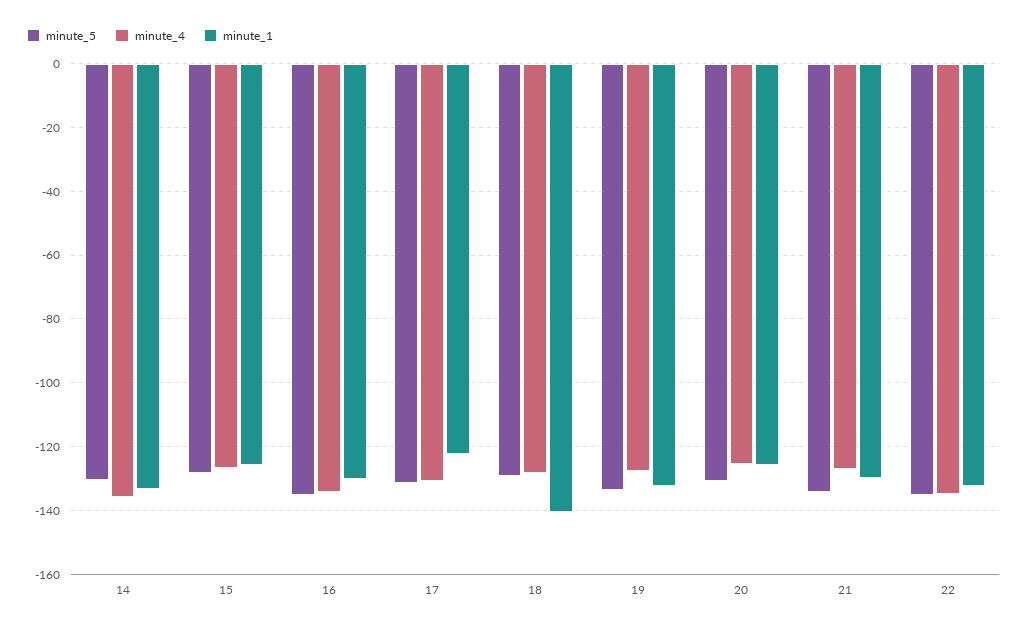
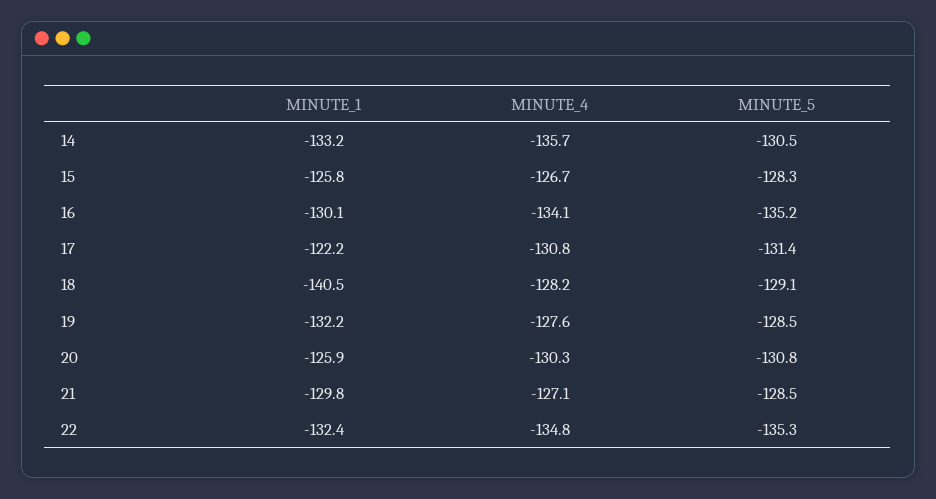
minute_5, 19: -134 -> -128.5
minute_4, 20: -126 -> -130.3
minute_5, 21: -134 -> -128.5

